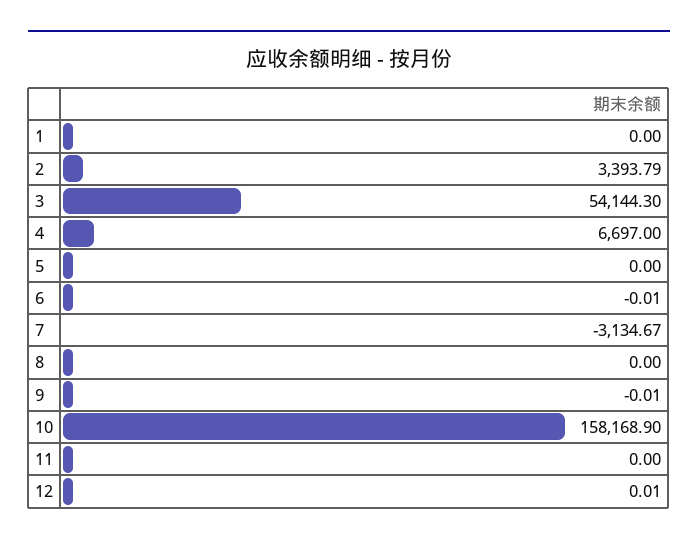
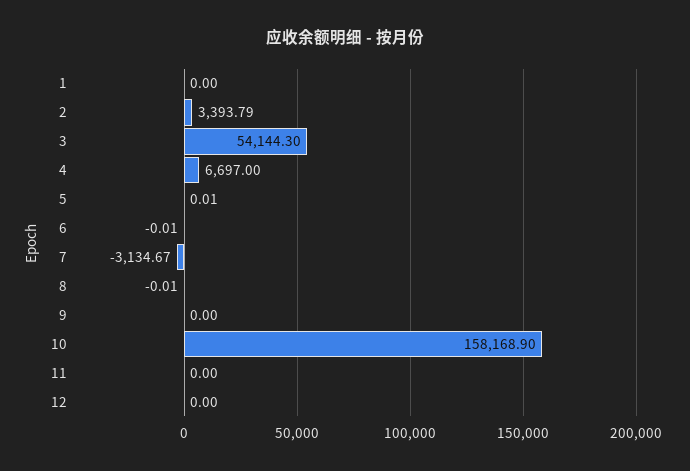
5: 0 -> 0.01
8: 0 -> -0.01
9: -0.01 -> 0
12: 0.01 -> 0

